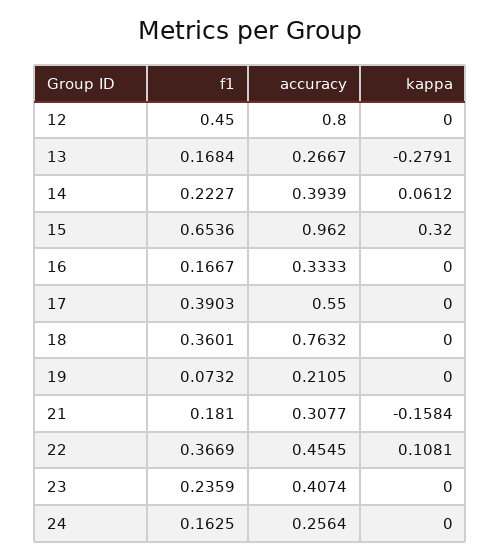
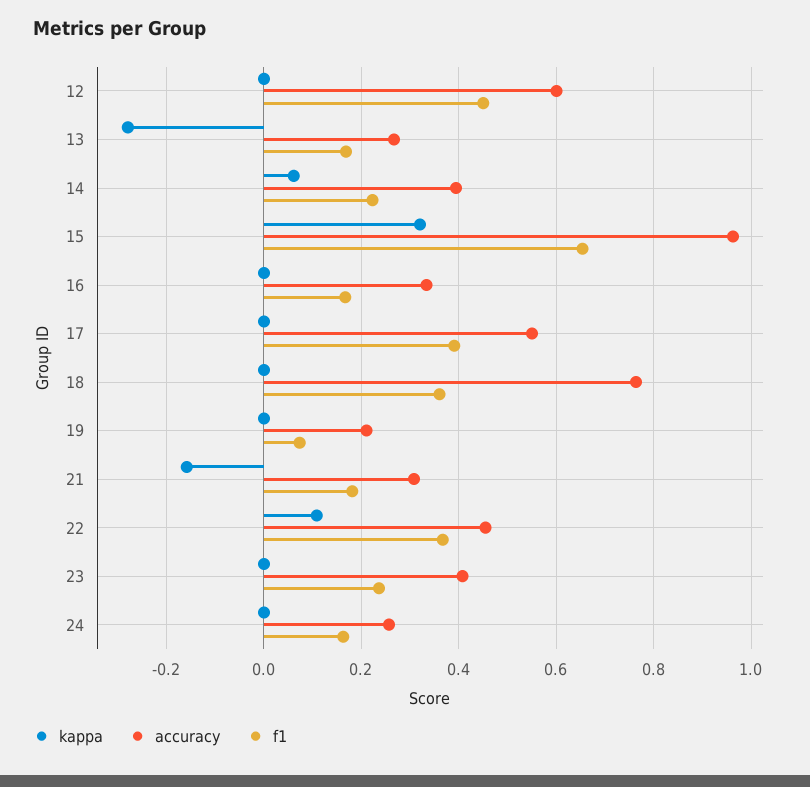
accuracy, 12: 0.8 -> 0.6

